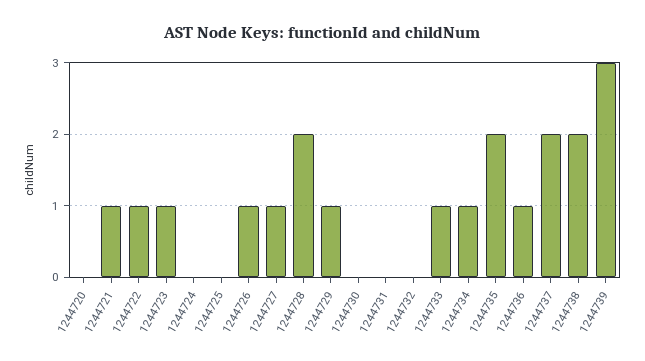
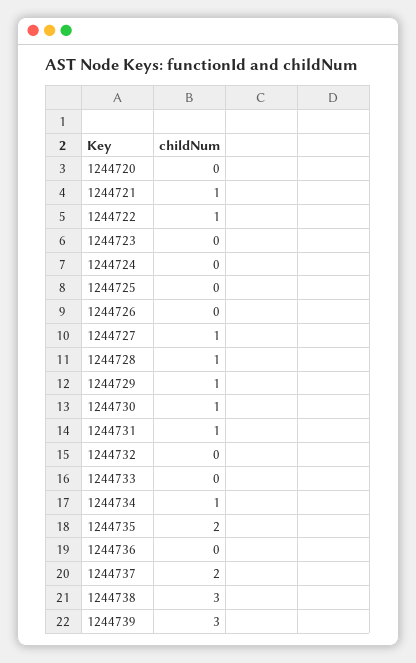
1244723: 1 -> 0
1244726: 1 -> 0
1244728: 2 -> 1
1244730: 0 -> 1
1244731: 0 -> 1
1244733: 1 -> 0
1244736: 1 -> 0
1244738: 2 -> 3

